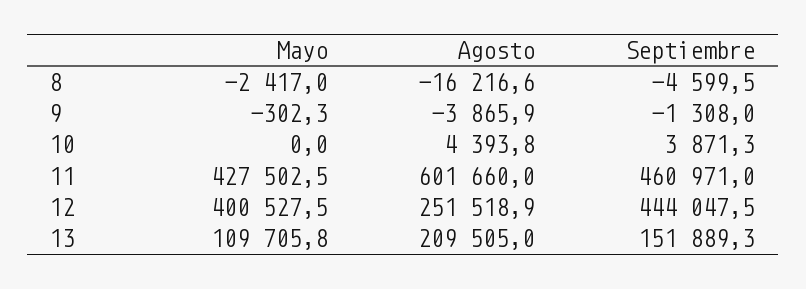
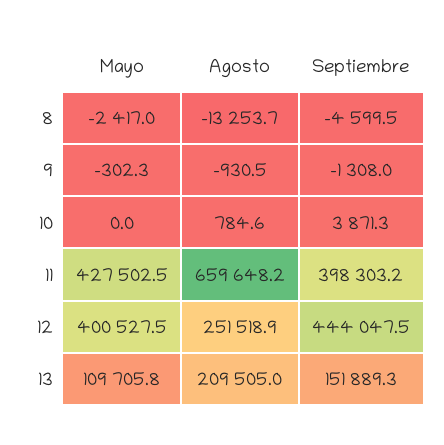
Agosto, 8: -16216.6 -> -13253.7
Agosto, 9: -3865.9 -> -930.5
Agosto, 10: 4393.8 -> 784.6
Agosto, 11: 601660 -> 659648.2
Septiembre, 11: 460971 -> 398303.2

